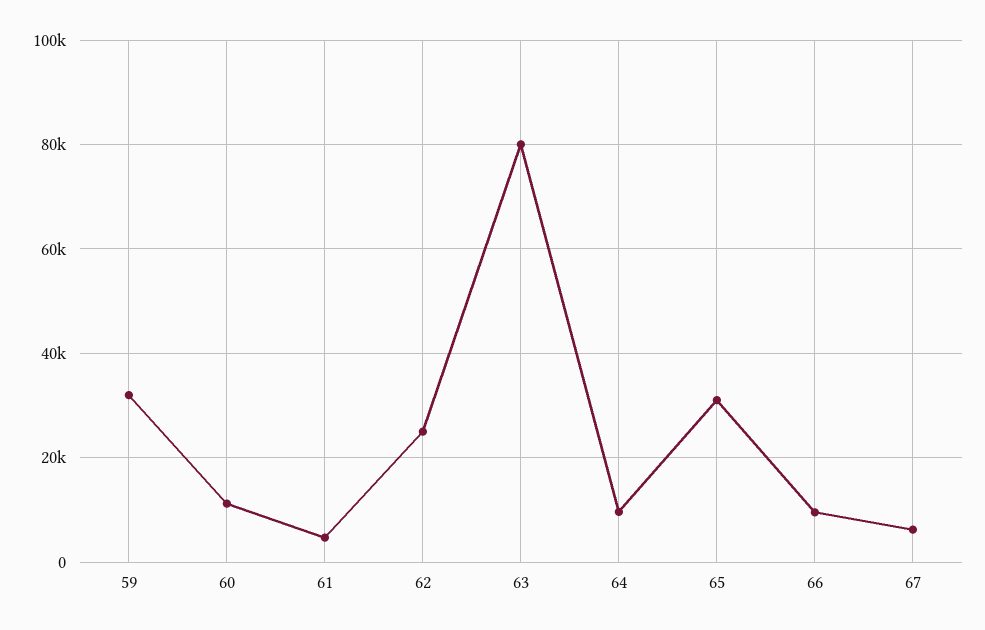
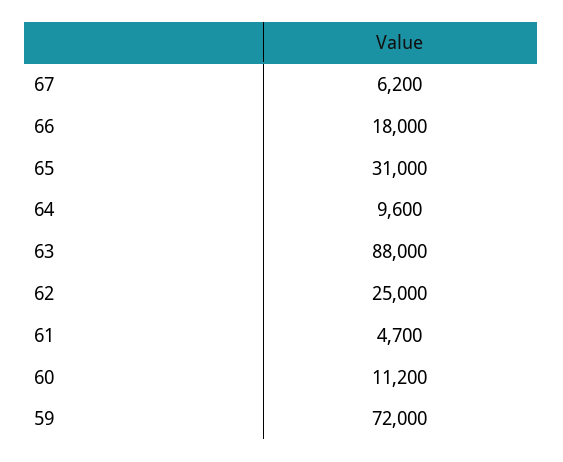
59: 32000 -> 72000
63: 80000 -> 88000
66: 10000 -> 18000

